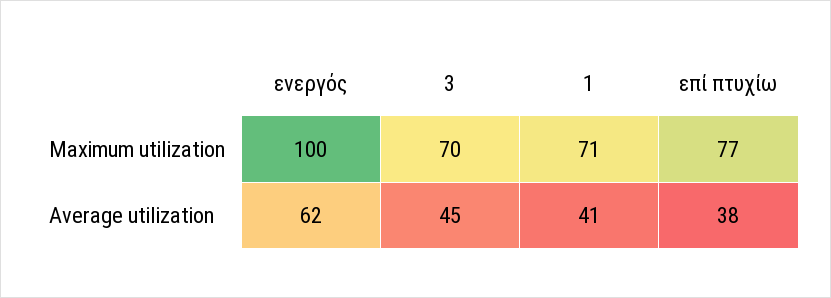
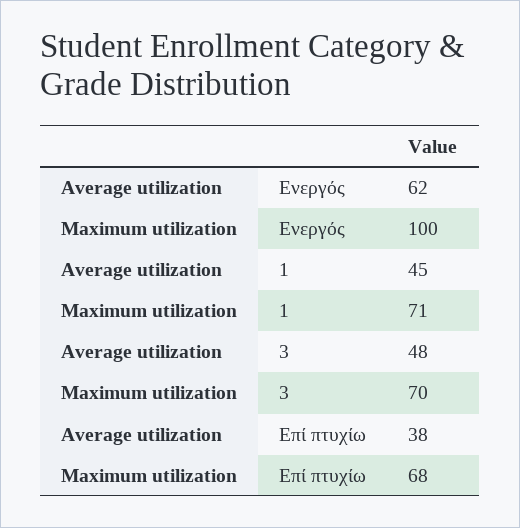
επί πτυχίω, Maximum utilization: 77 -> 68
3, Average utilization: 45 -> 48
1, Average utilization: 41 -> 45

